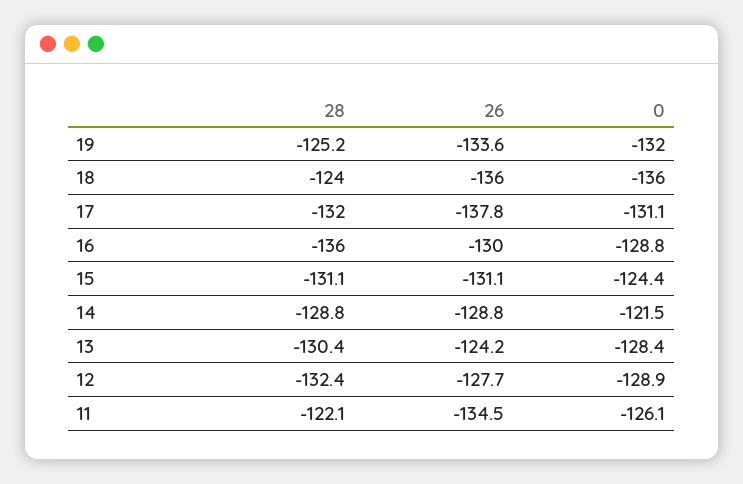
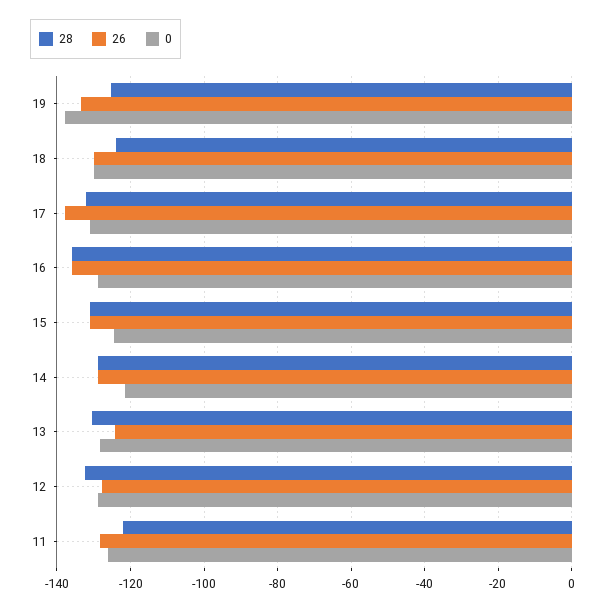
0, 19: -132 -> -138
26, 18: -136 -> -130
0, 18: -136 -> -130
26, 16: -130 -> -136
26, 11: -134.5 -> -128

